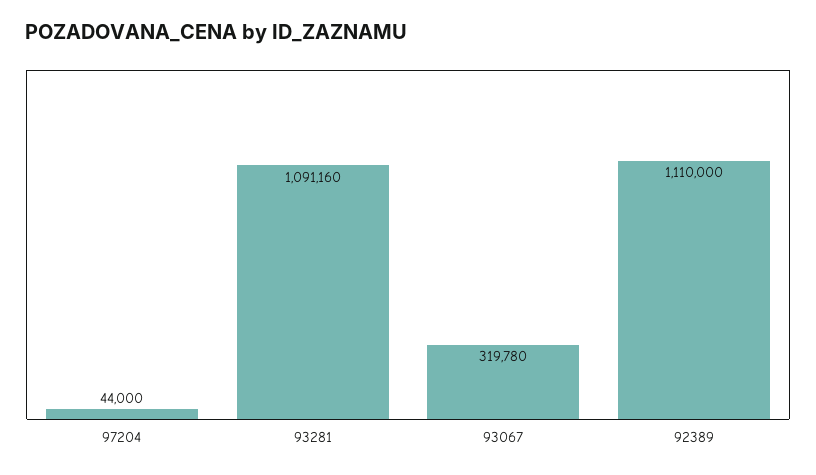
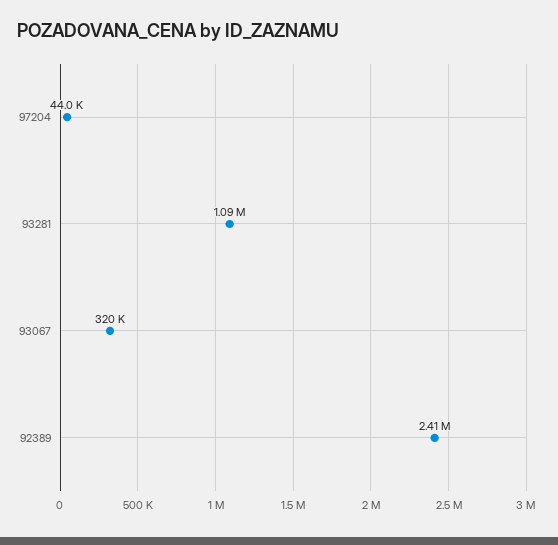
92389: 1110000 -> 2410000

